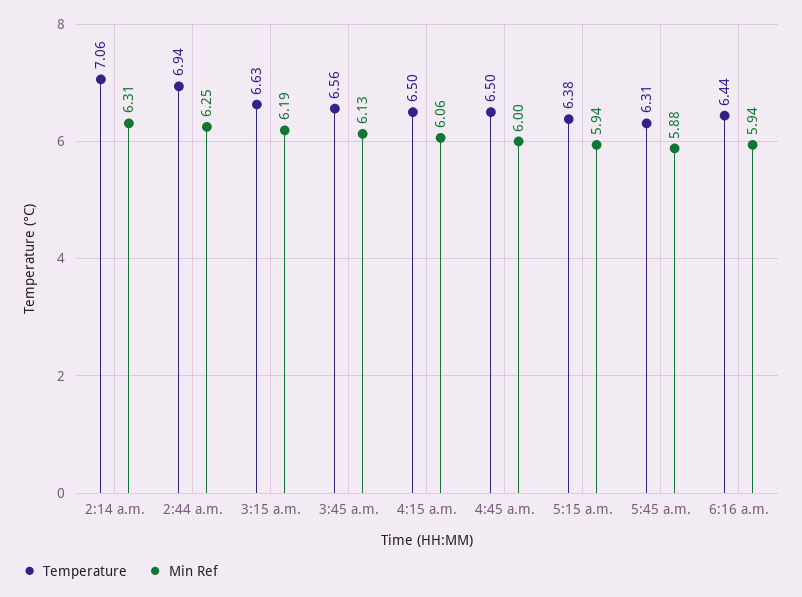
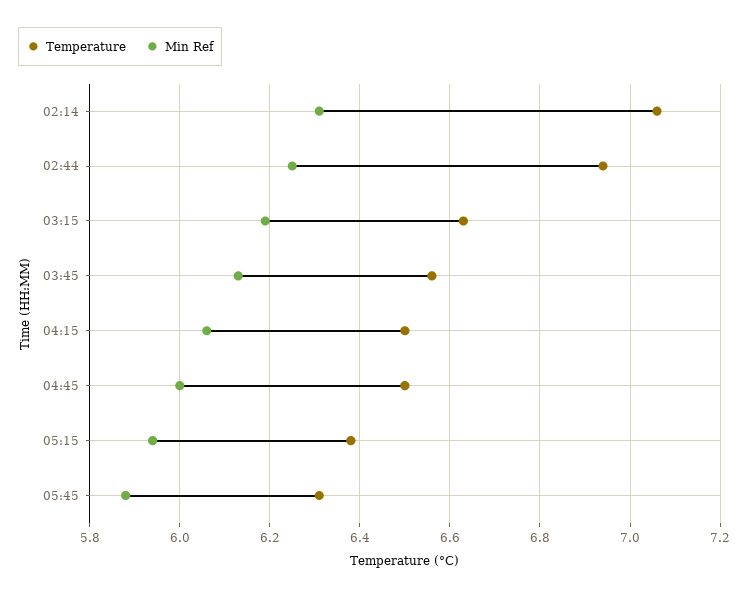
Temperature, 6:16 a.m.: 6.44 -> none
Min Ref, 6:16 a.m.: 5.94 -> none

